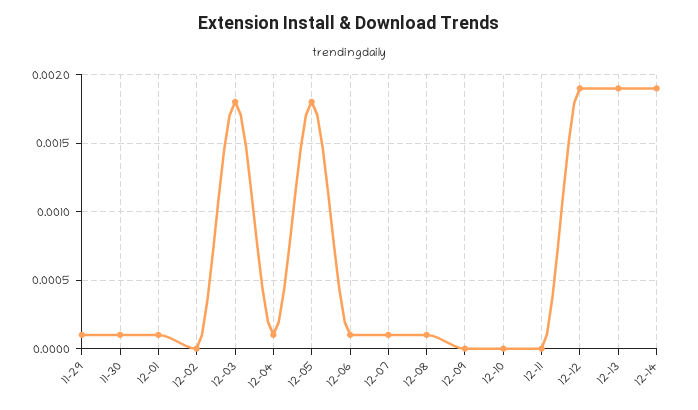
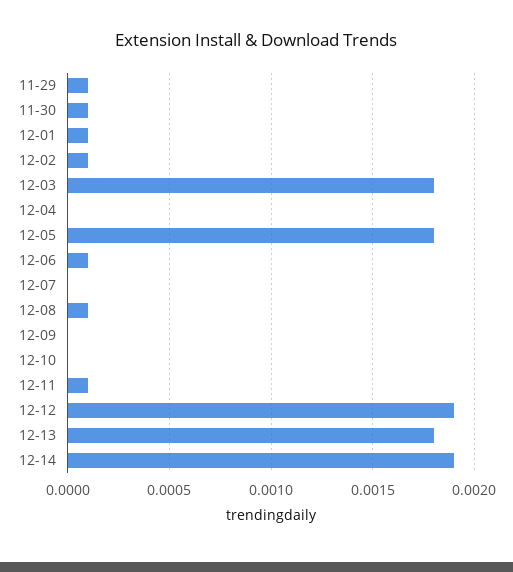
12-02: 0 -> 0.0001
12-04: 0.0001 -> 0
12-07: 0.0001 -> 0
12-11: 0 -> 0.0001
12-13: 0.0019 -> 0.0018

